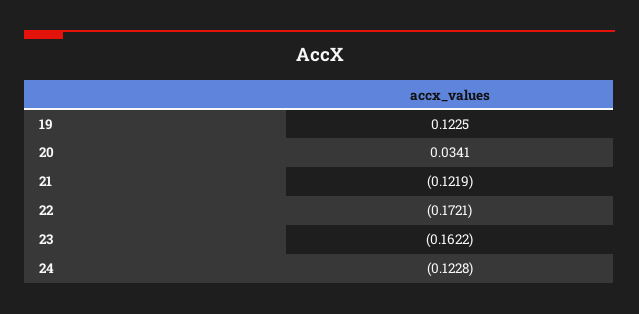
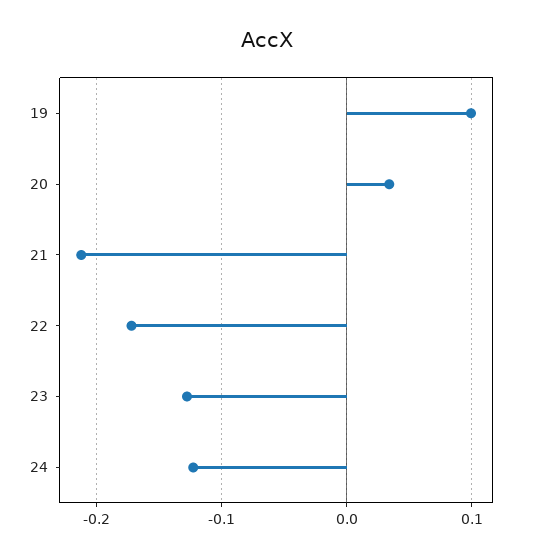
19: 0.1225 -> 0.1
21: -0.1219 -> -0.21
23: -0.1622 -> -0.13

